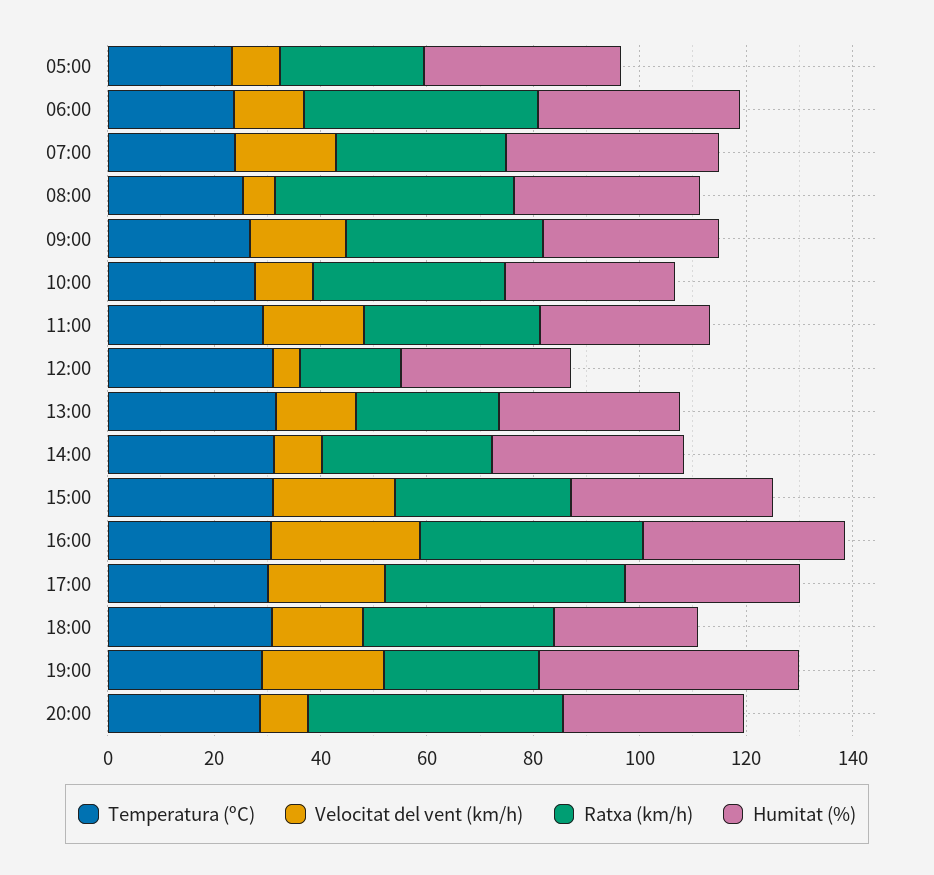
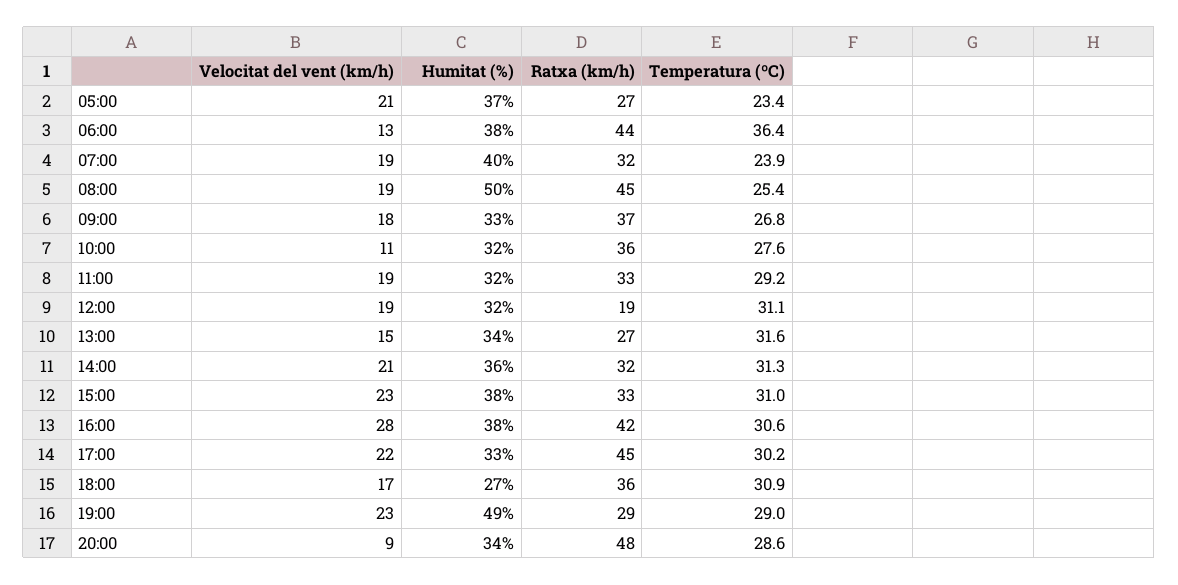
Velocitat del vent (km/h), 05:00: 10 -> 21
Temperatura (ºC), 06:00: 25 -> 36.4
Velocitat del vent (km/h), 08:00: 5 -> 19
Humitat (%), 08:00: 35 -> 50
Velocitat del vent (km/h), 12:00: 5 -> 19
Velocitat del vent (km/h), 14:00: 10 -> 21

